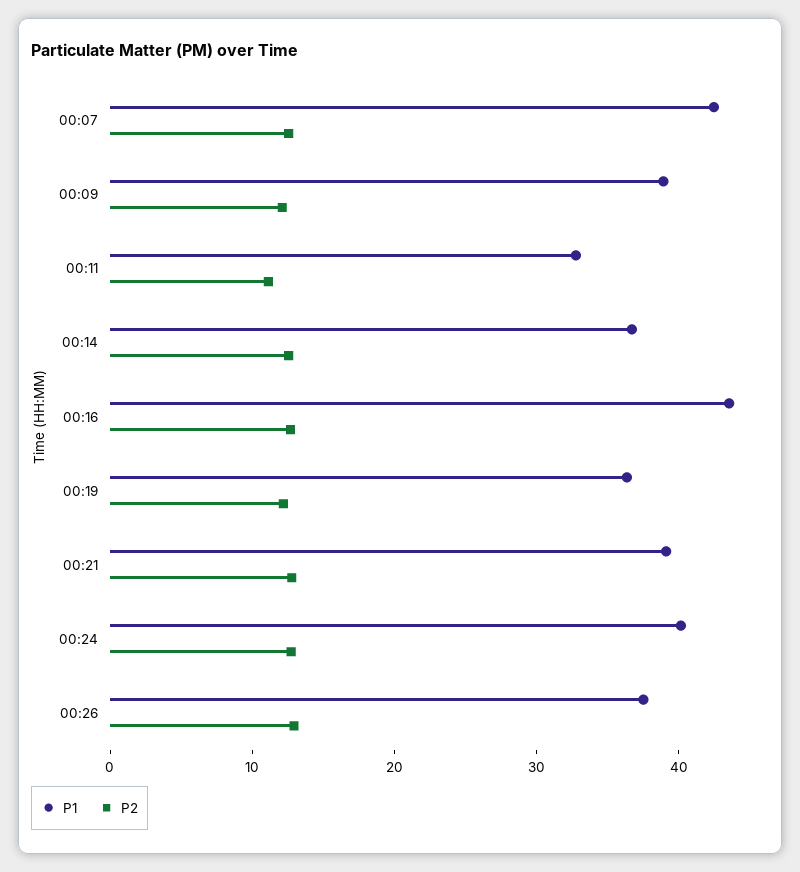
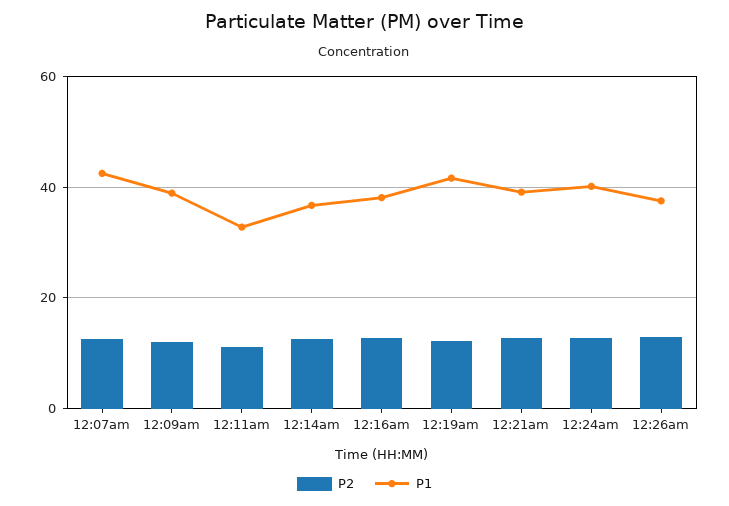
P1, 00:16: 44 -> 38
P1, 00:19: 36 -> 42

